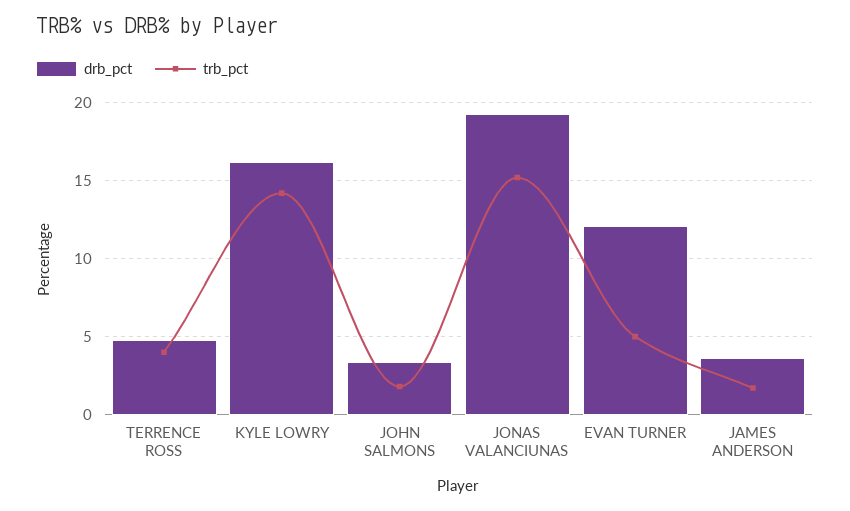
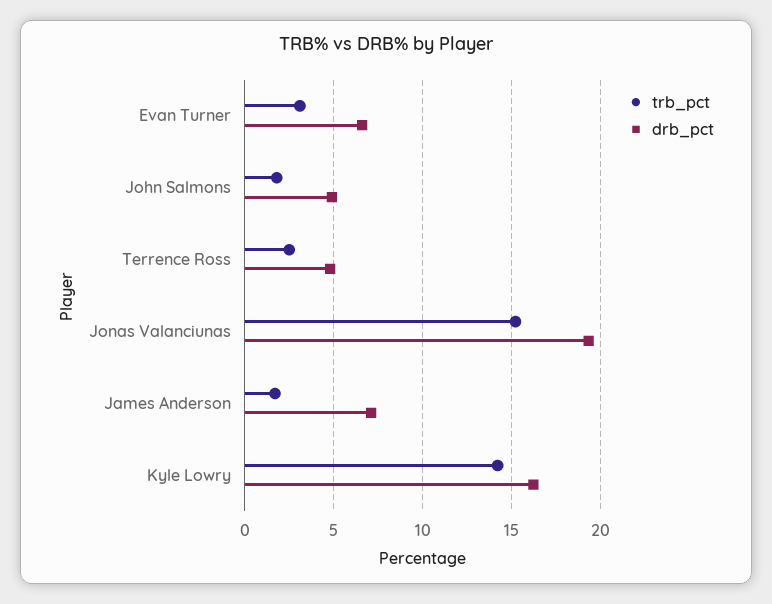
trb_pct, TERRENCE ROSS: 4 -> 2.5
drb_pct, JOHN SALMONS: 3.5 -> 5
drb_pct, EVAN TURNER: 12 -> 6.5
trb_pct, EVAN TURNER: 5 -> 3
drb_pct, JAMES ANDERSON: 3.5 -> 7

